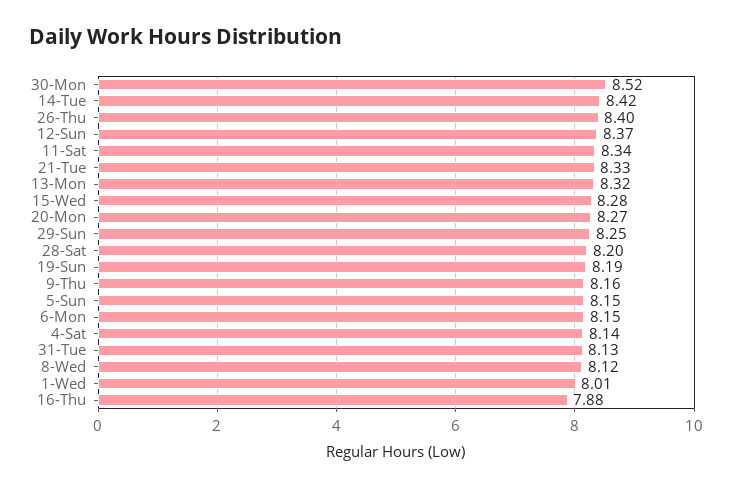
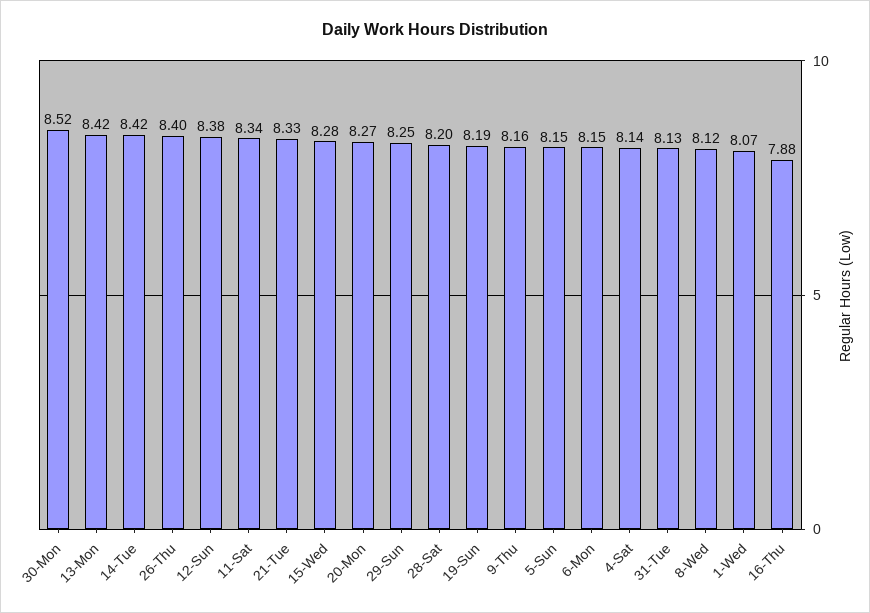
12-Sun: 8.37 -> 8.38
13-Mon: 8.32 -> 8.42
1-Wed: 8.01 -> 8.07

